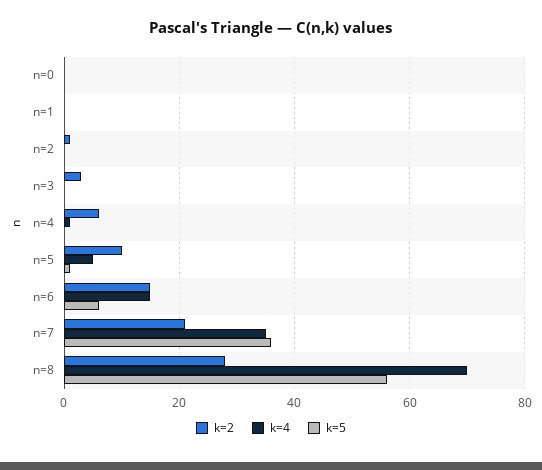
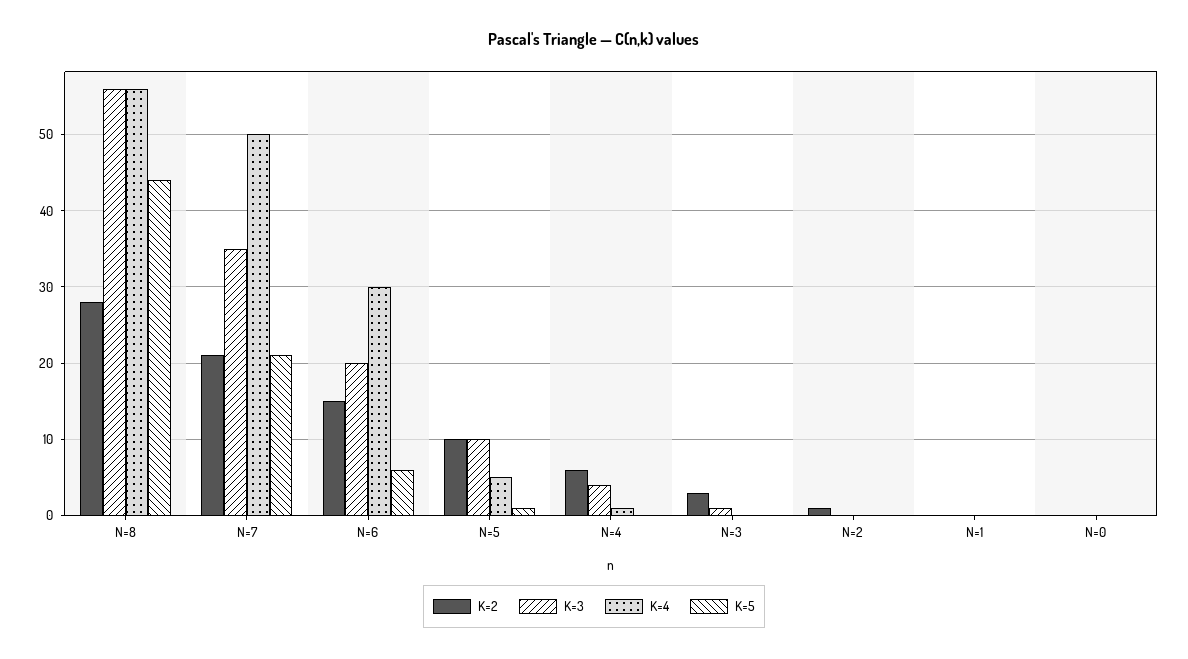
k=4, n=6: 15 -> 30
k=4, n=7: 35 -> 50
k=5, n=7: 35 -> 21
k=4, n=8: 70 -> 56
k=5, n=8: 55 -> 44
K=3, n=8: none -> 56
K=3, n=7: none -> 35
K=3, n=6: none -> 20
K=3, n=5: none -> 10
K=3, n=4: none -> 4
K=3, n=3: none -> 1
K=3, n=2: none -> 0
K=3, n=1: none -> 0
K=3, n=0: none -> 0

